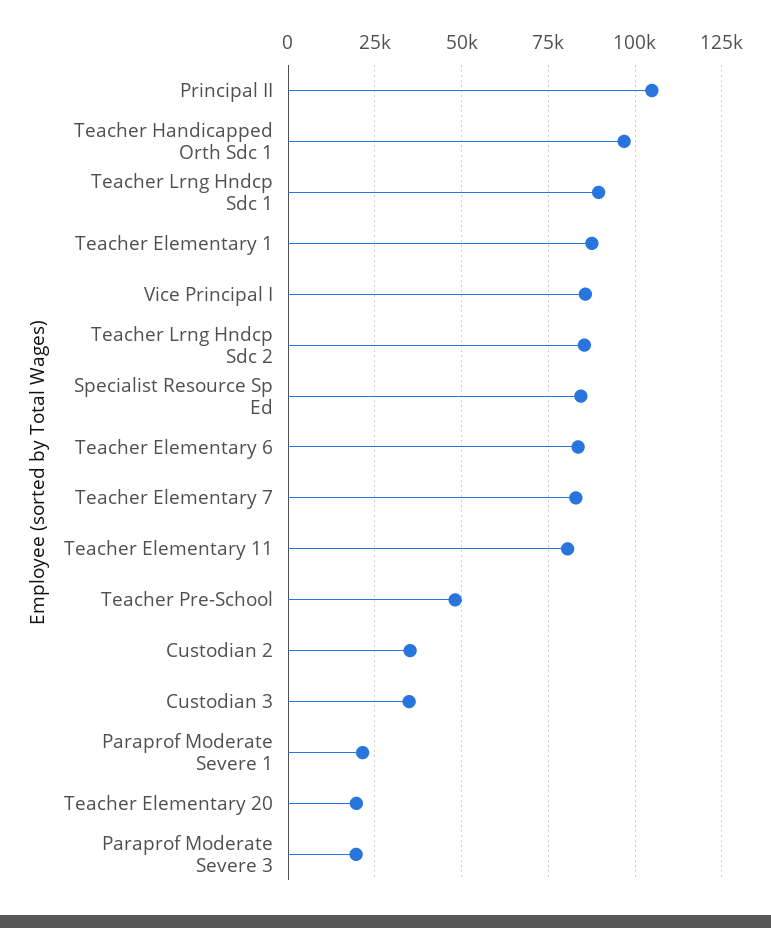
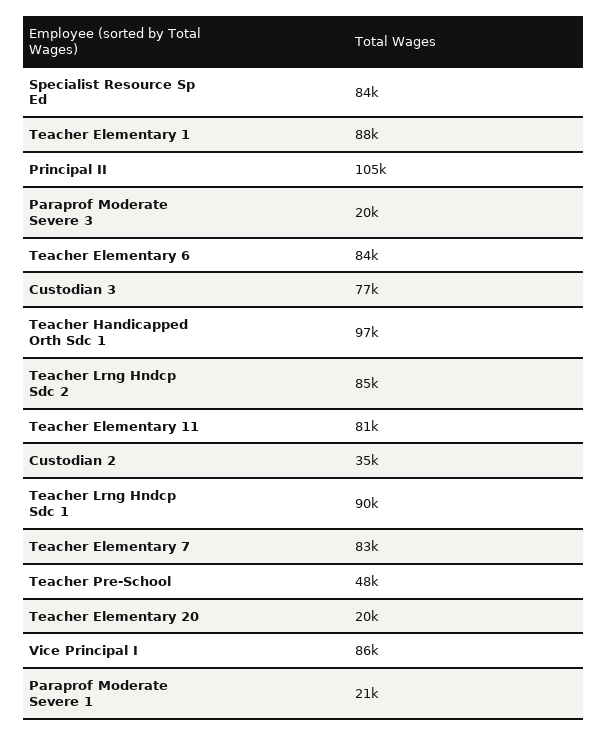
Custodian 3: 35000 -> 77000

